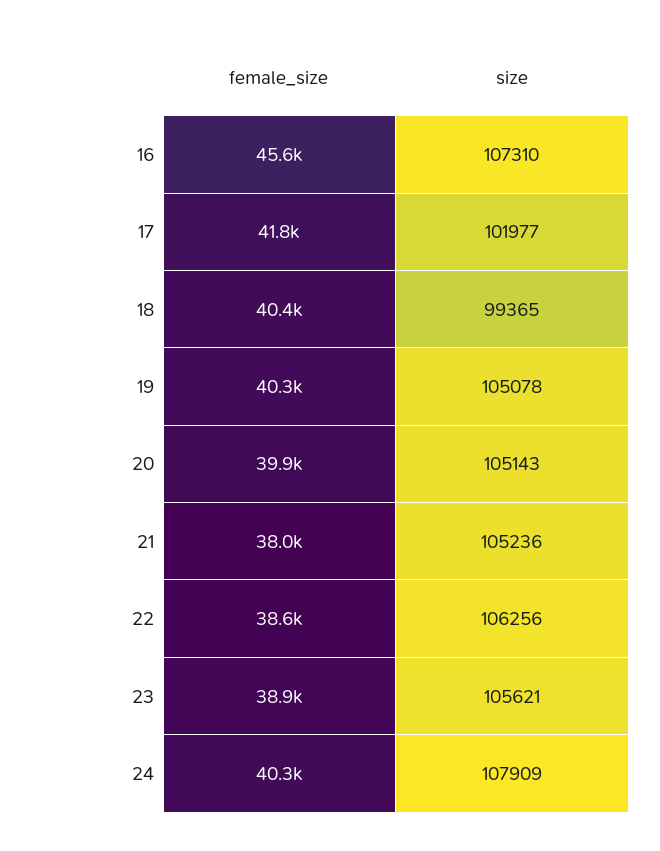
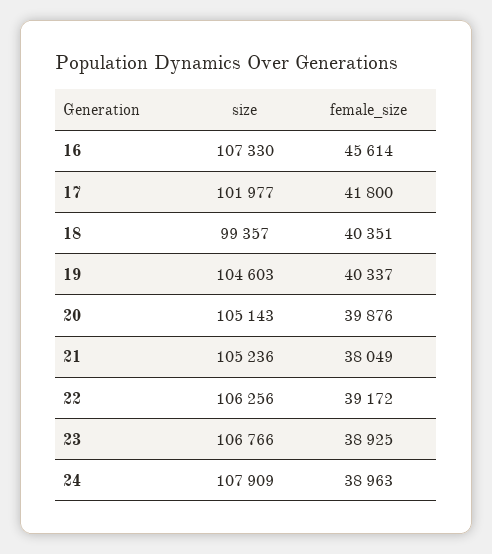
size, 16: 107310 -> 107330
size, 18: 99365 -> 99357
size, 19: 105078 -> 104603
female_size, 22: 38600 -> 39172
size, 23: 105621 -> 106766
female_size, 24: 40300 -> 38963

